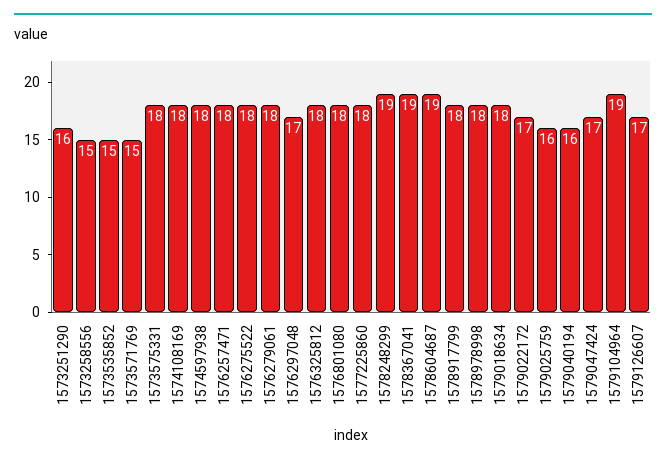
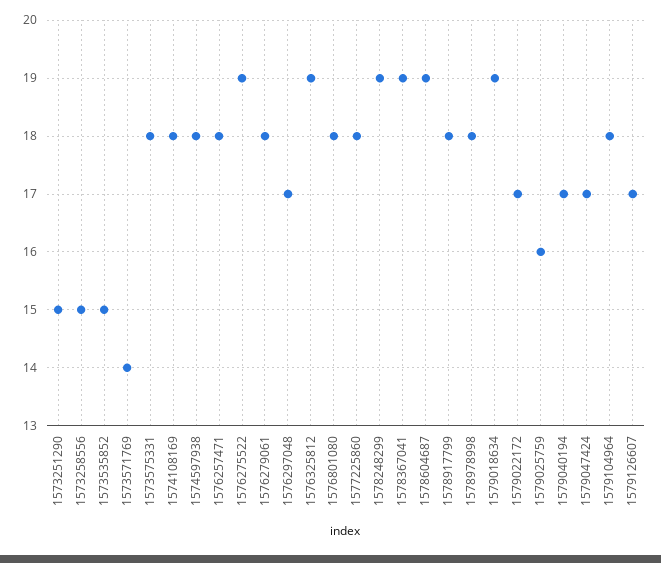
1573251290: 16 -> 15
1573571769: 15 -> 14
1576275522: 18 -> 19
1576325812: 18 -> 19
1579018634: 18 -> 19
1579040194: 16 -> 17
1579104964: 19 -> 18

